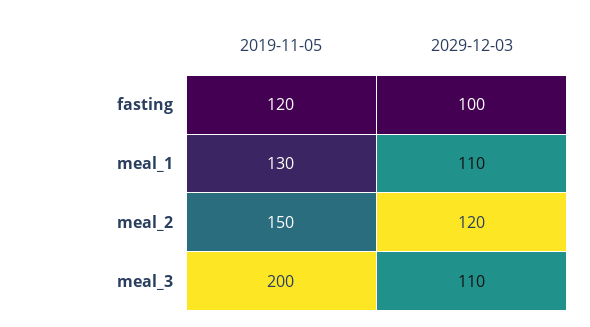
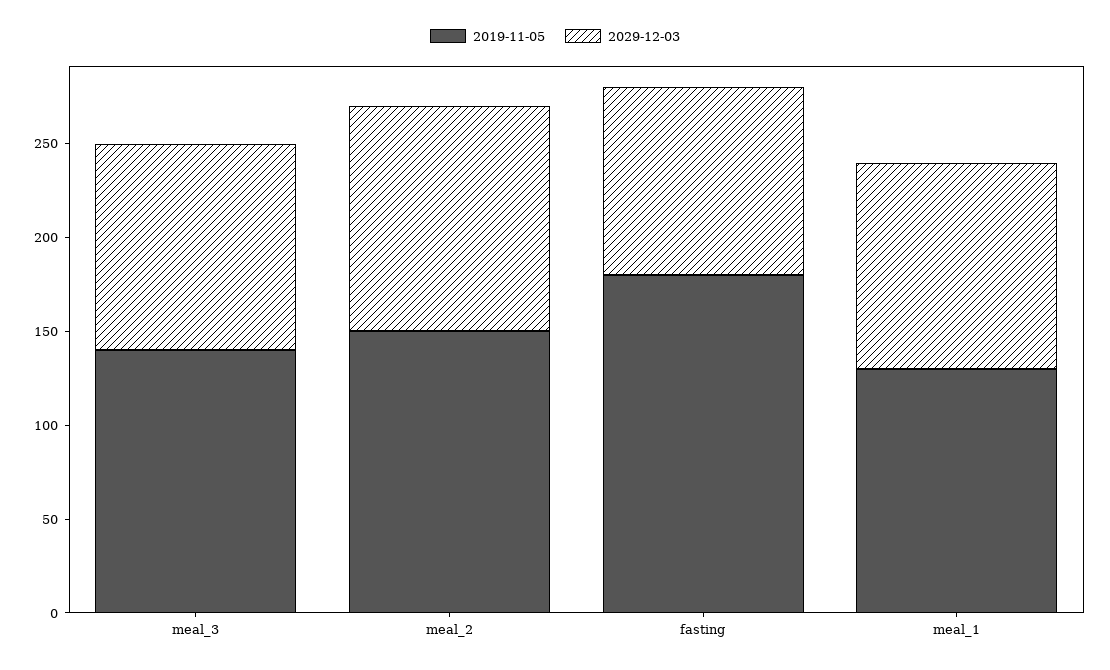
2019-11-05, fasting: 120 -> 180
2019-11-05, meal_3: 200 -> 140

